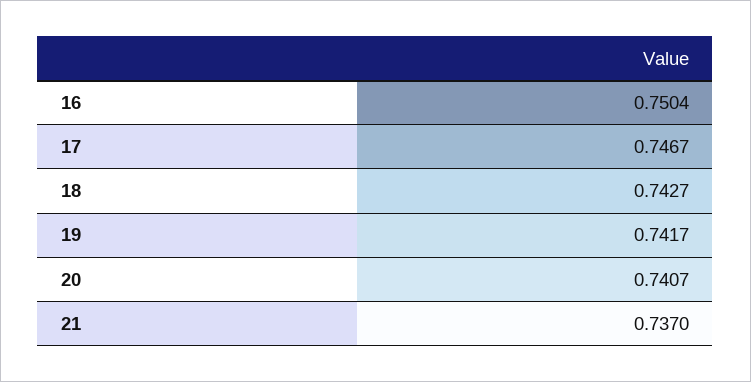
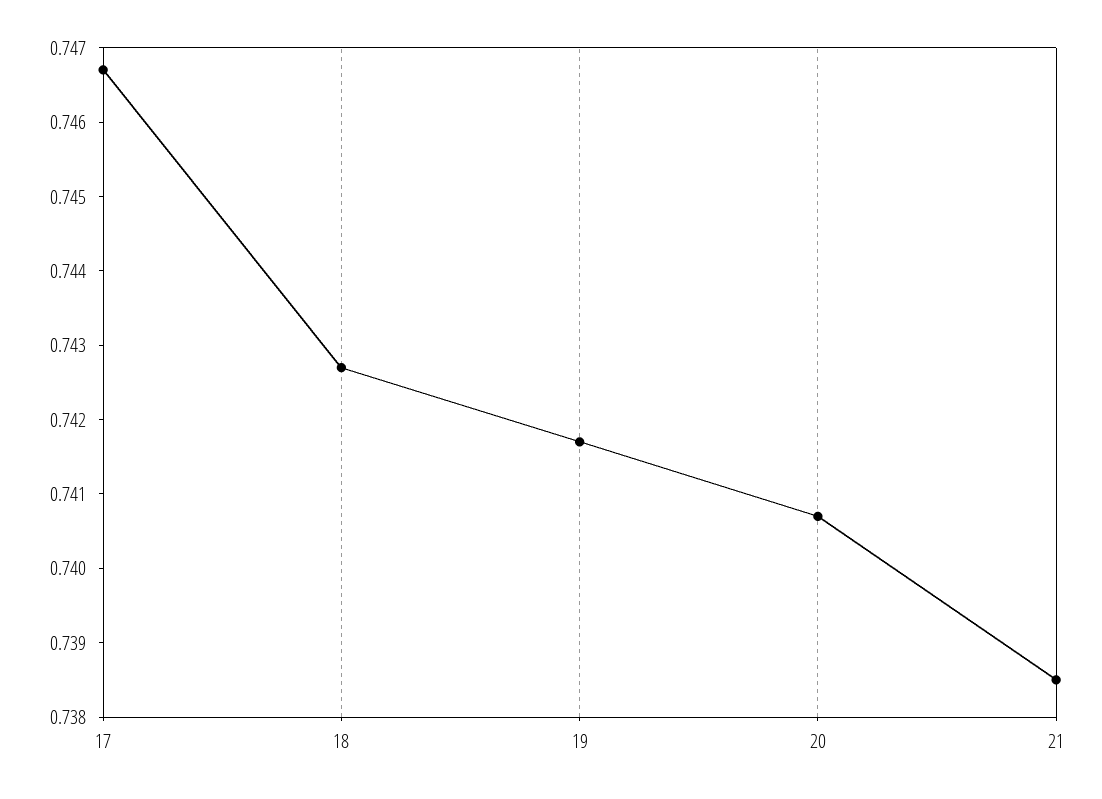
16: 0.7504 -> none
21: 0.737 -> 0.7385

